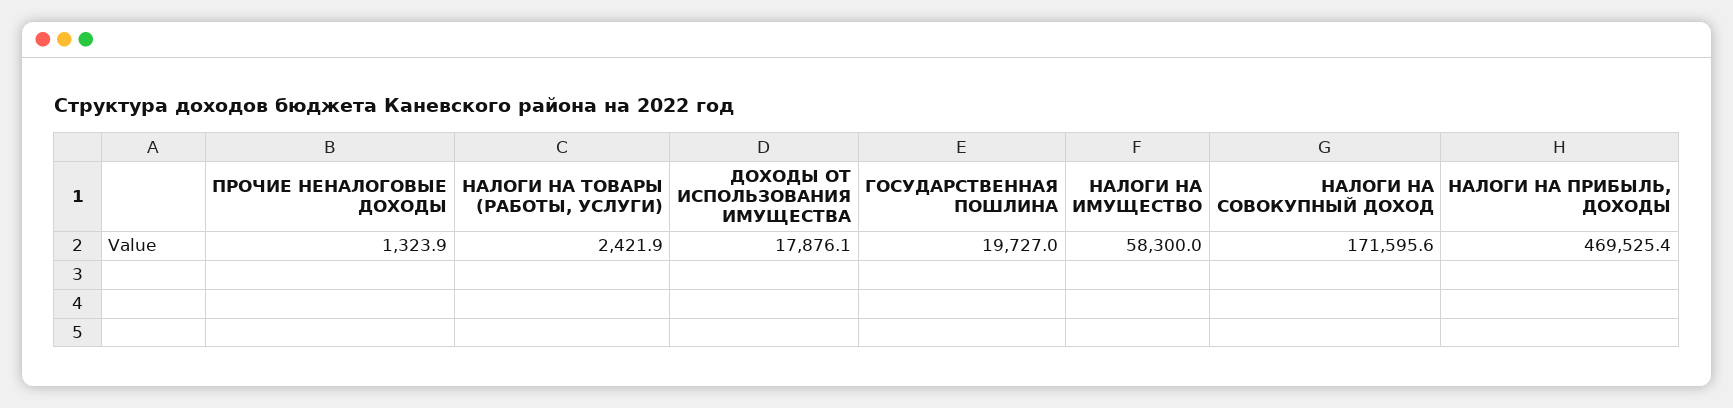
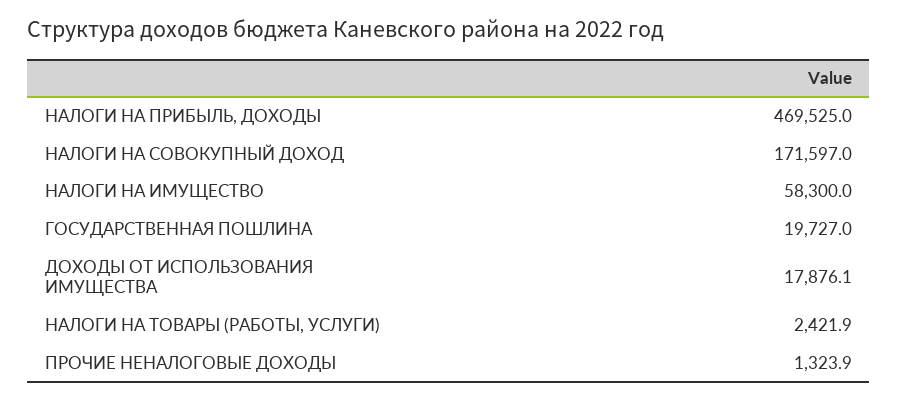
НАЛОГИ НА СОВОКУПНЫЙ ДОХОД: 171595.6 -> 171597
НАЛОГИ НА ПРИБЫЛЬ, ДОХОДЫ: 469525.4 -> 469525

